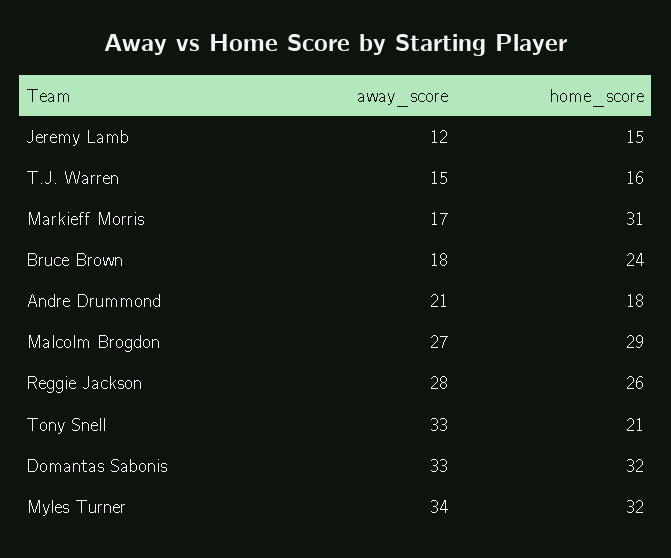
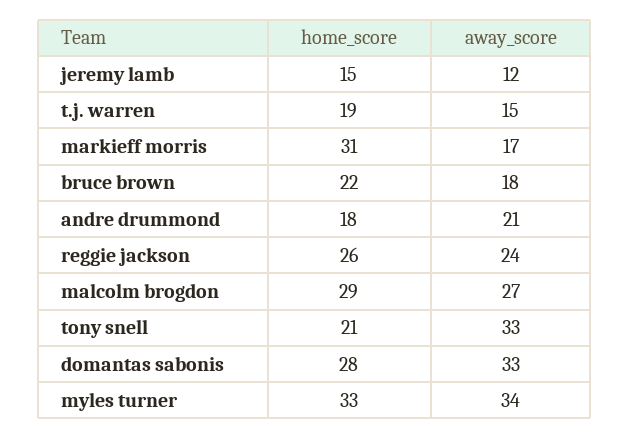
home_score, T.J. Warren: 16 -> 19
home_score, Bruce Brown: 24 -> 22
away_score, Reggie Jackson: 28 -> 24
home_score, Domantas Sabonis: 32 -> 28
home_score, Myles Turner: 32 -> 33

